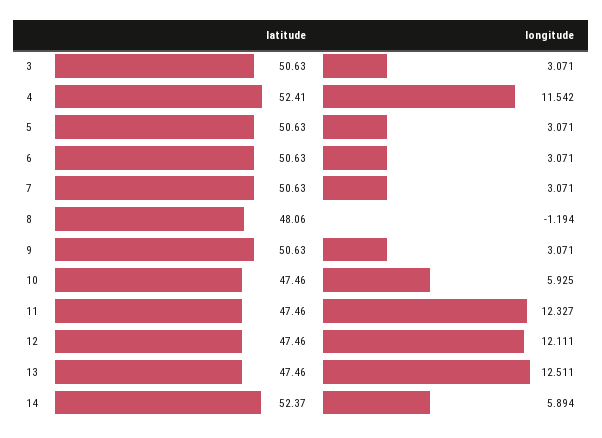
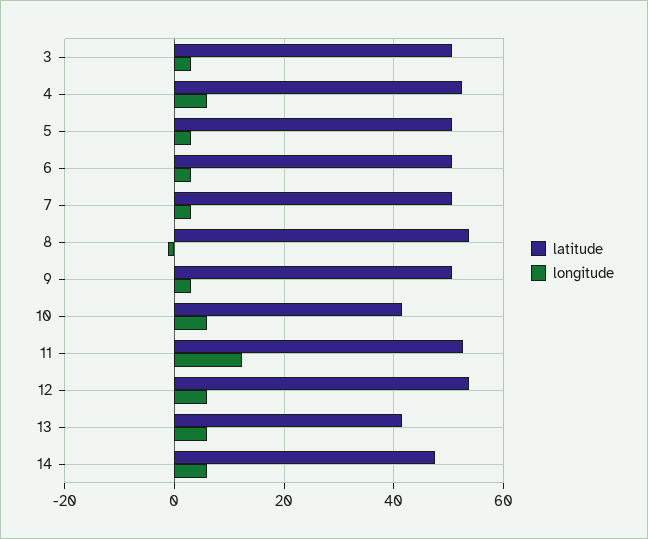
longitude, 4: 11.542 -> 6
latitude, 8: 48.06 -> 54
latitude, 10: 47.46 -> 42
latitude, 11: 47.46 -> 52
latitude, 12: 47.46 -> 54
longitude, 12: 12.111 -> 6
latitude, 13: 47.46 -> 42
longitude, 13: 12.511 -> 6
latitude, 14: 52.37 -> 48

